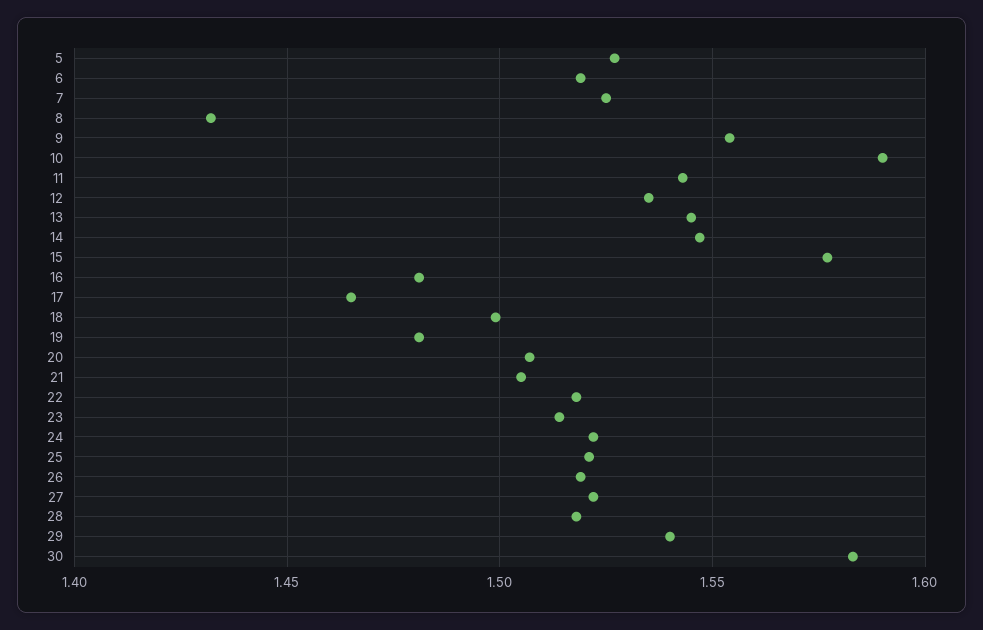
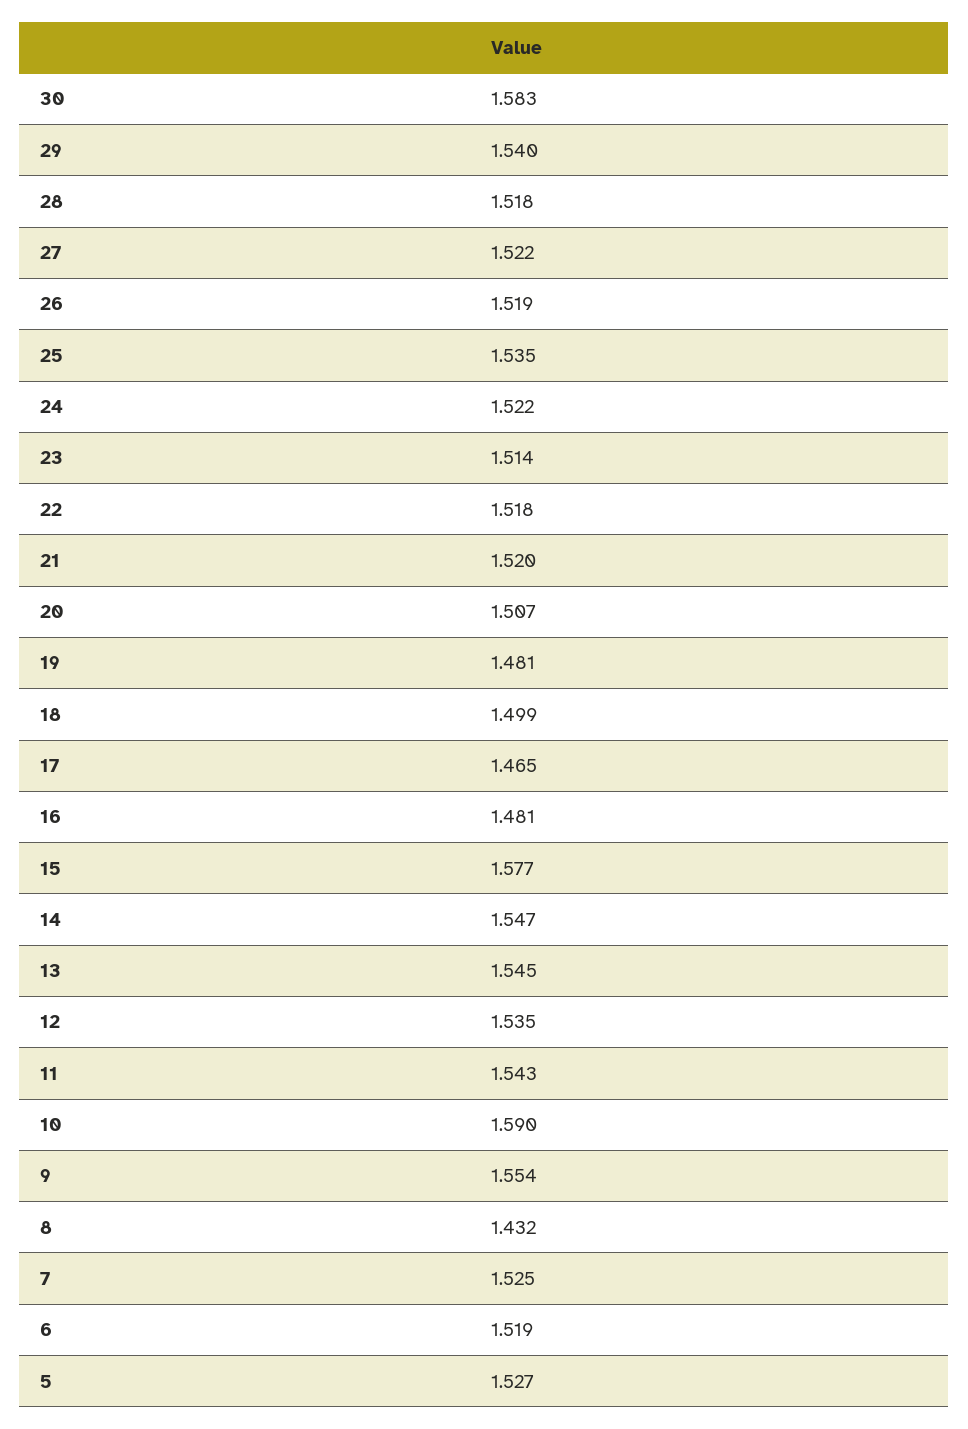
21: 1.505 -> 1.52
25: 1.52 -> 1.535

